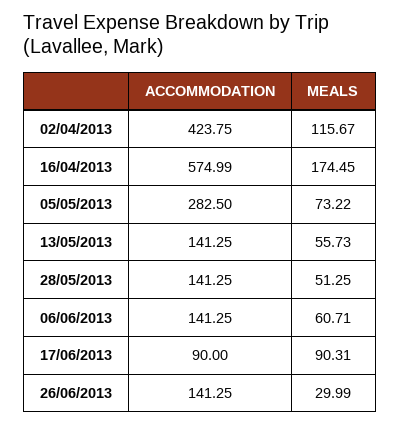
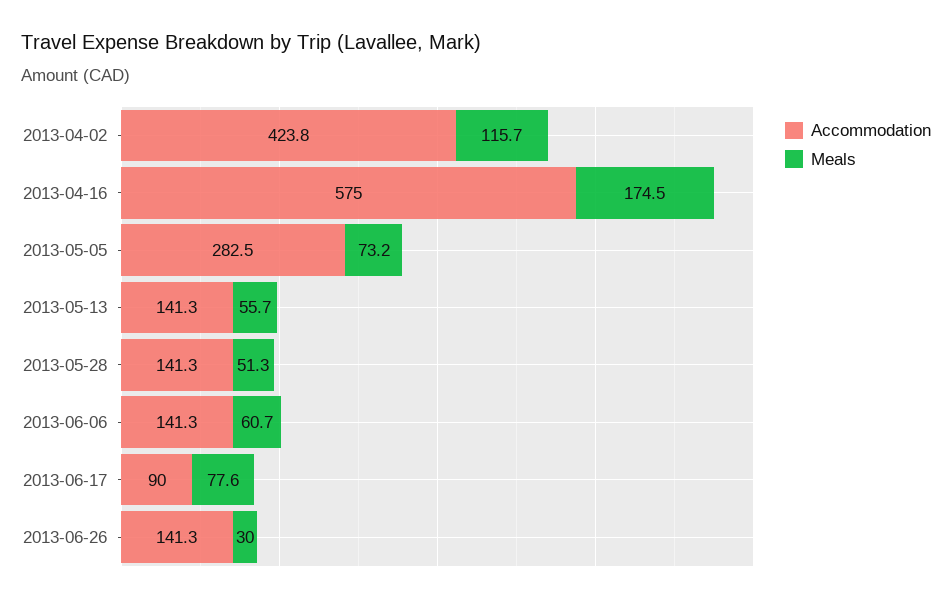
MEALS, 17/06/2013: 90.31 -> 77.6

